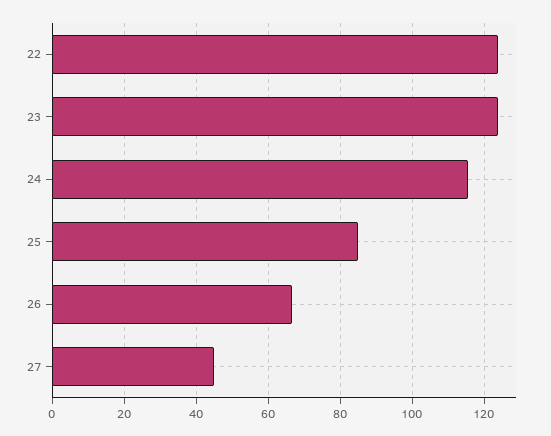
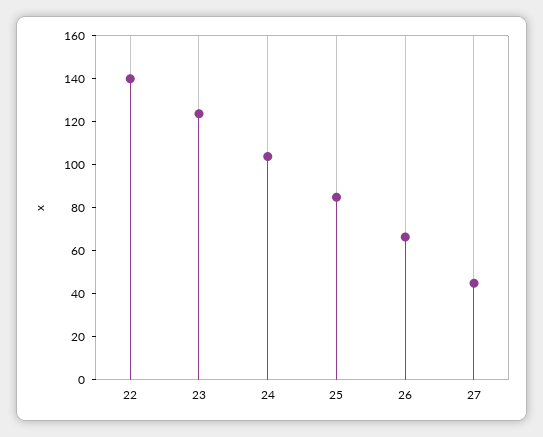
22: 124 -> 140
24: 116 -> 105

